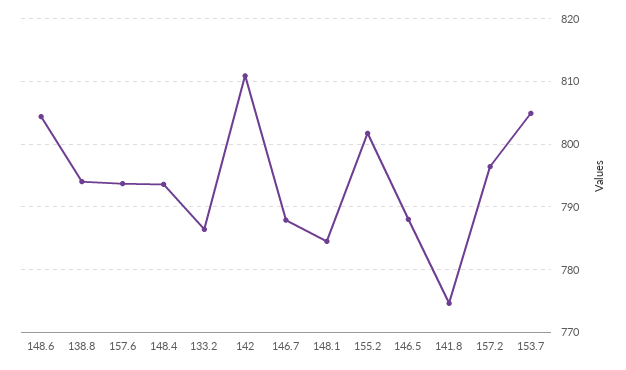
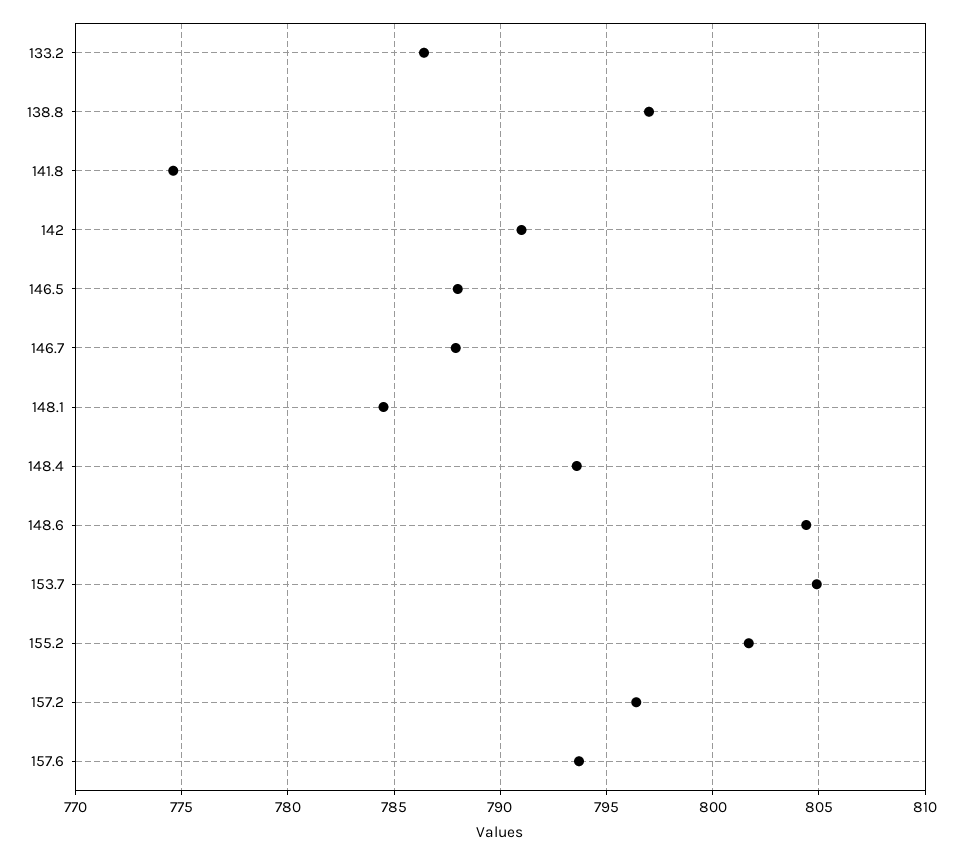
138.8: 794 -> 797
142: 811 -> 791

